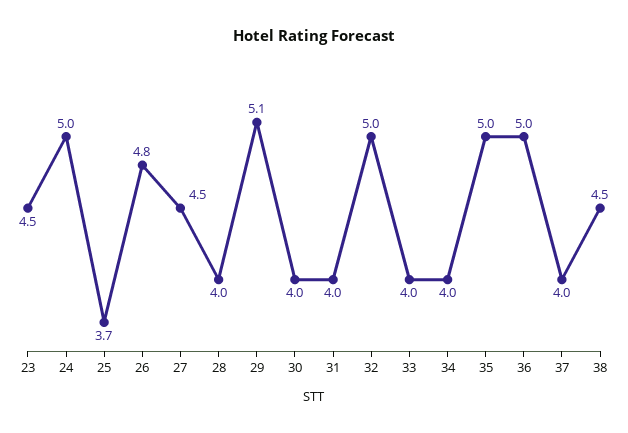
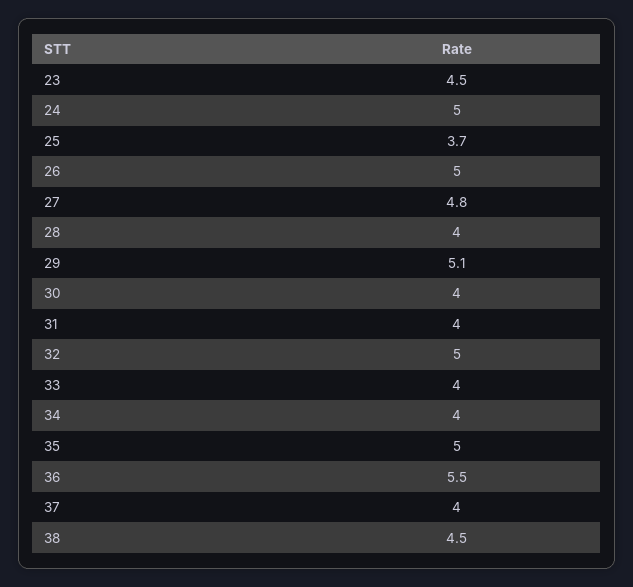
26: 4.8 -> 5
27: 4.5 -> 4.8
36: 5 -> 5.5

